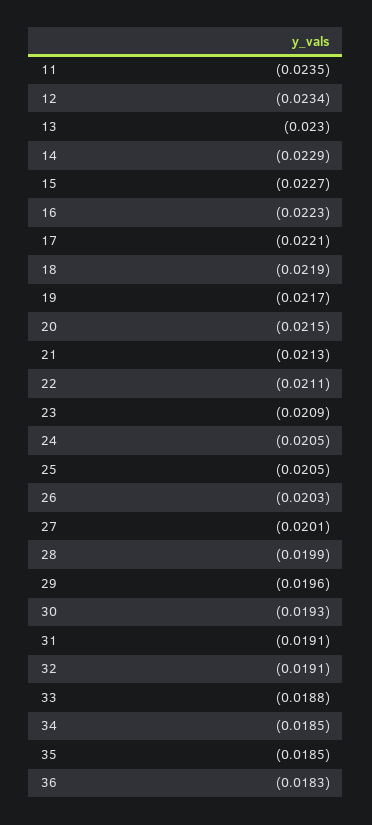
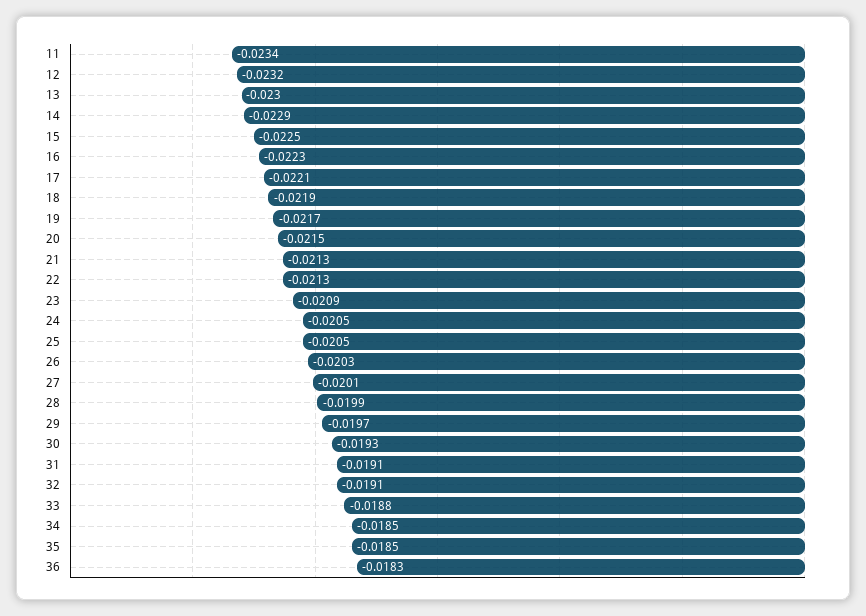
11: -0.0235 -> -0.0234
12: -0.0234 -> -0.0232
15: -0.0227 -> -0.0225
22: -0.0211 -> -0.0213
29: -0.0196 -> -0.0197

